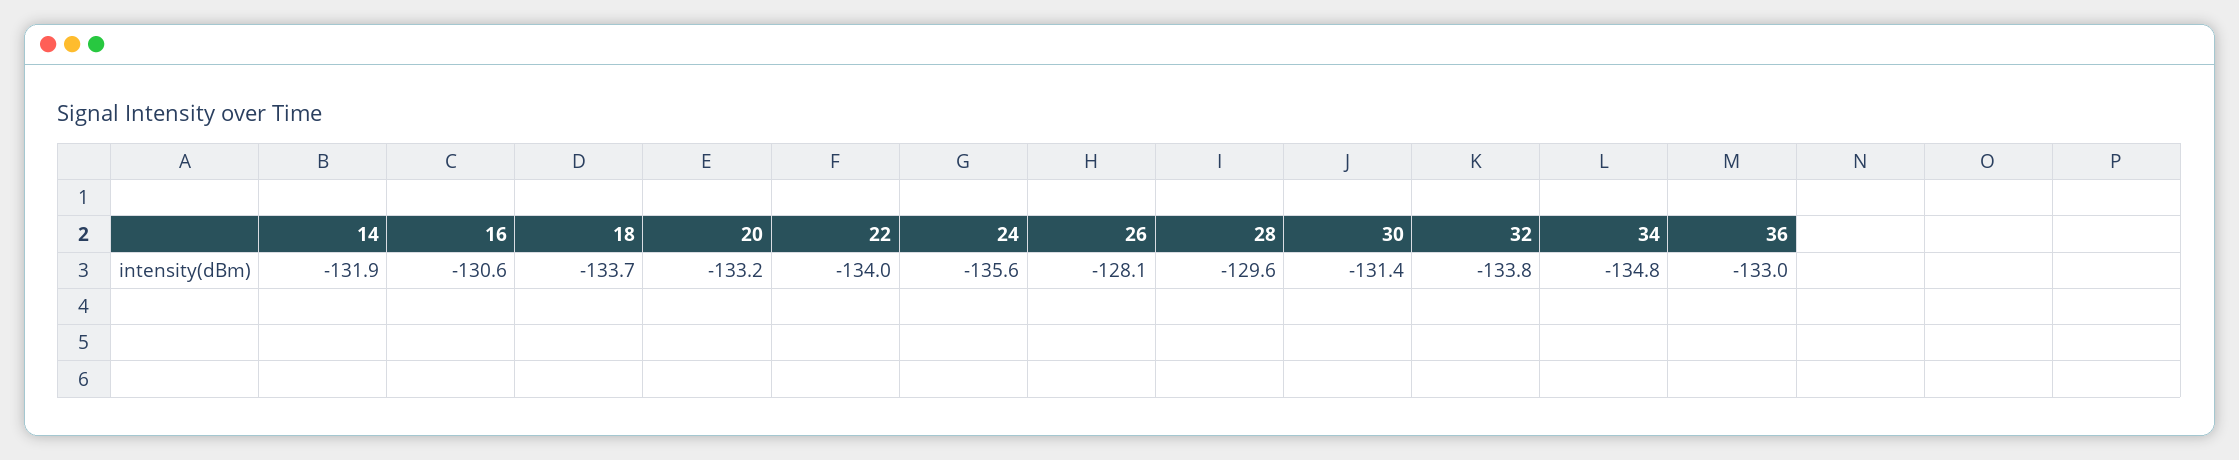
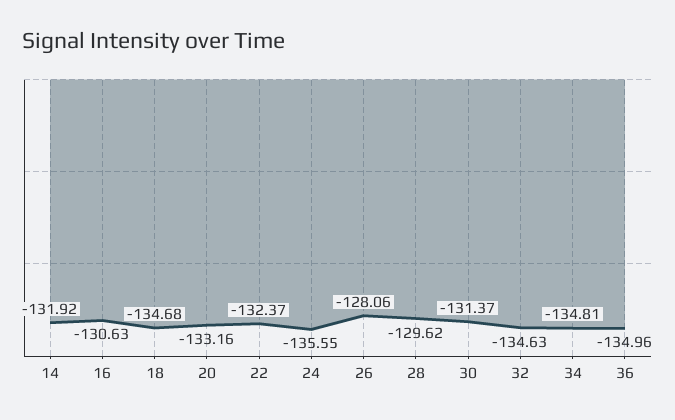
18: -133.7 -> -134.68
22: -134 -> -132.37
32: -133.8 -> -134.63
36: -133 -> -134.96

